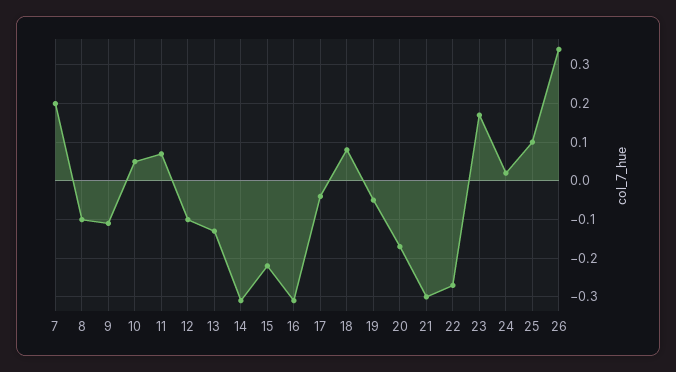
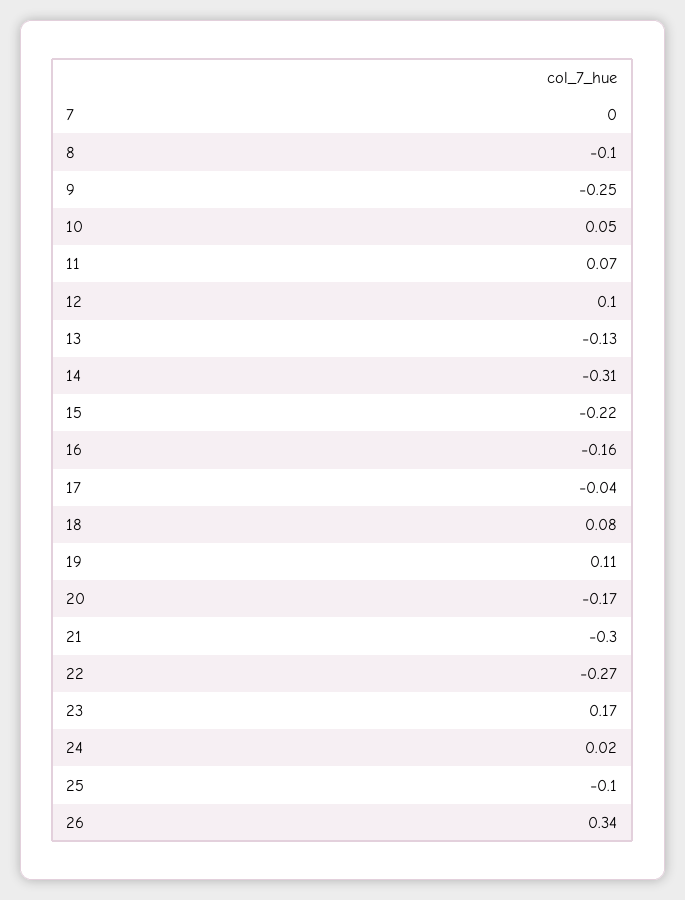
7: 0.2 -> 0
9: -0.1 -> -0.25
12: -0.1 -> 0.1
16: -0.3 -> -0.16
19: -0.05 -> 0.11
25: 0.1 -> -0.1

